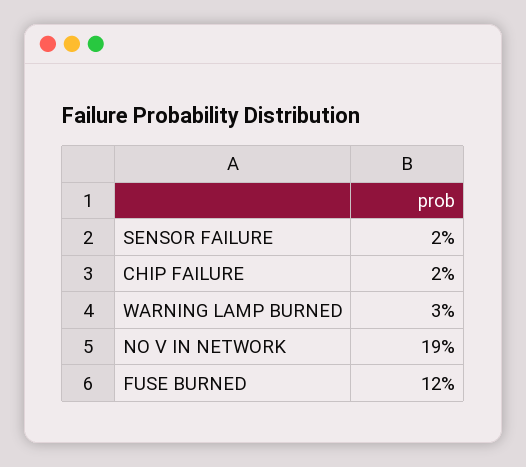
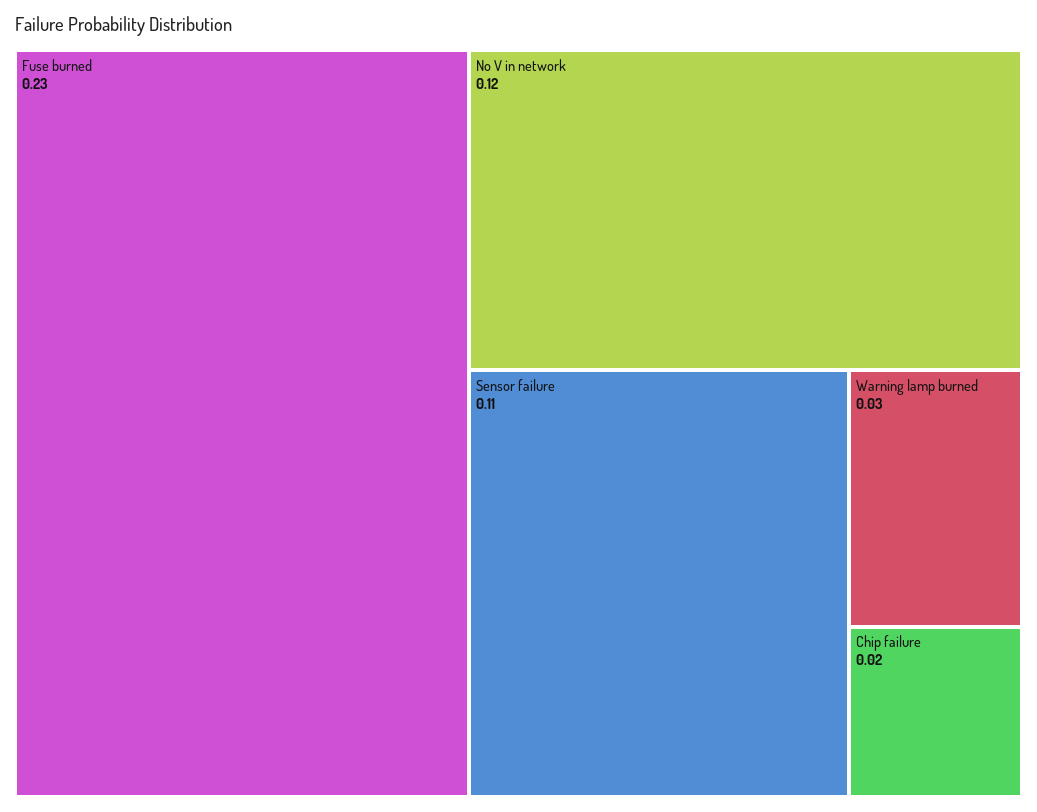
SENSOR FAILURE: 0.02 -> 0.11
NO V IN NETWORK: 0.19 -> 0.12
FUSE BURNED: 0.12 -> 0.23

